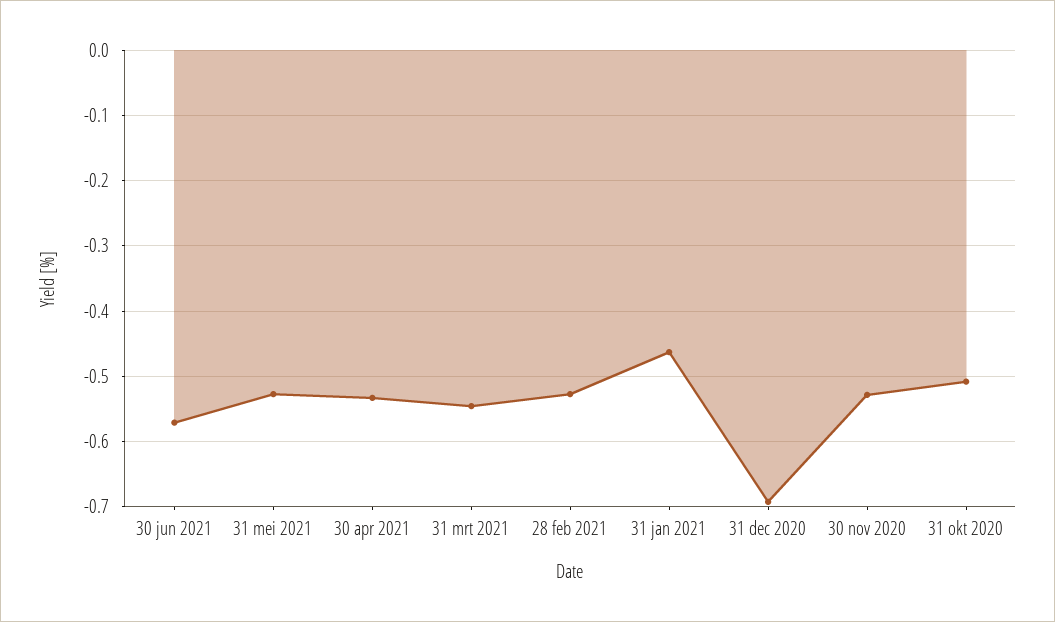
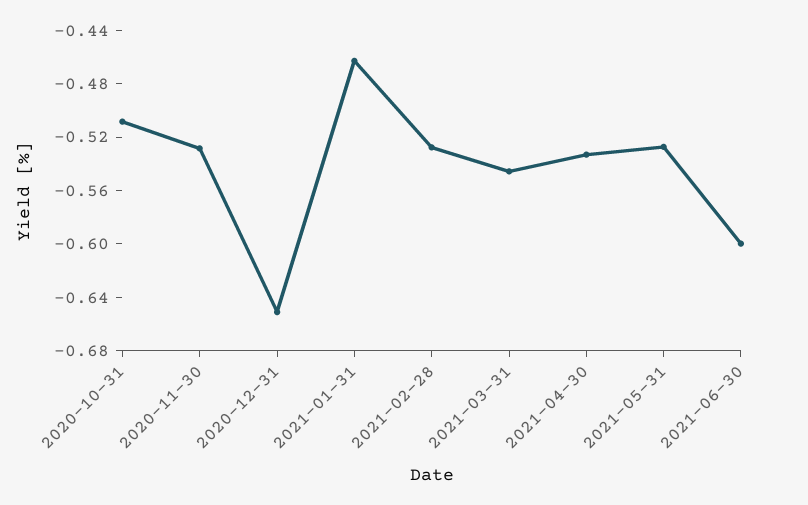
30 jun 2021: -0.57 -> -0.6
31 dec 2020: -0.69 -> -0.65

